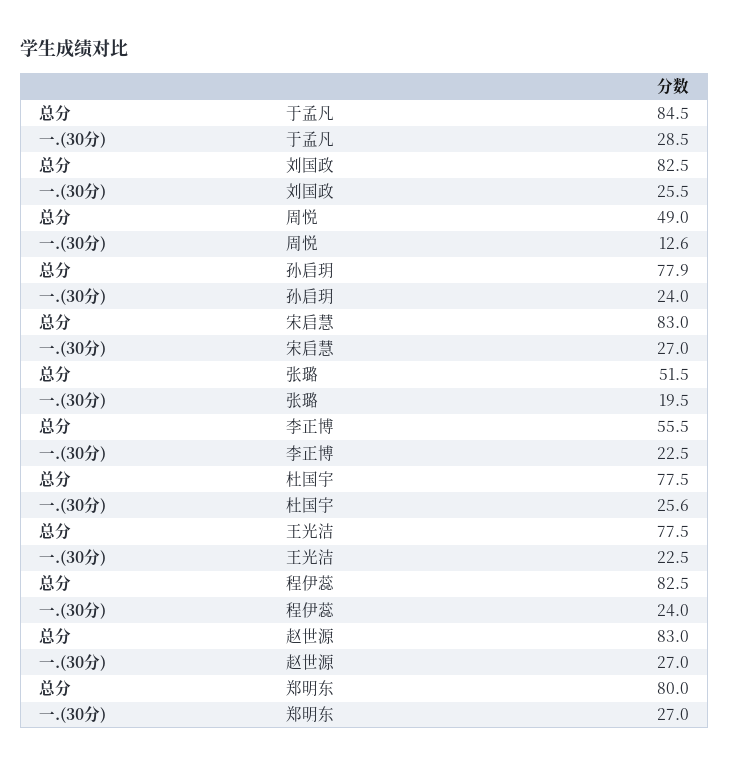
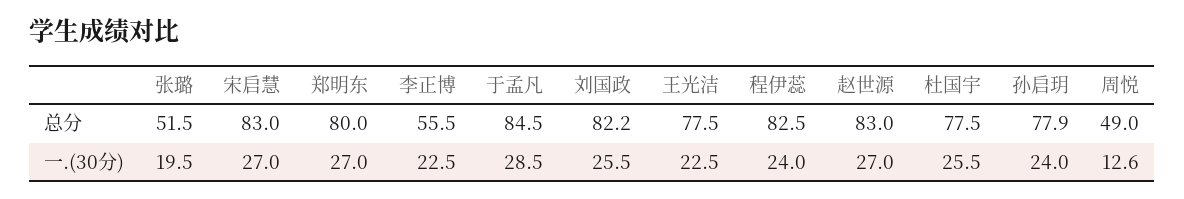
总分, 刘国政: 82.5 -> 82.2
一.(30分), 杜国宇: 25.6 -> 25.5

